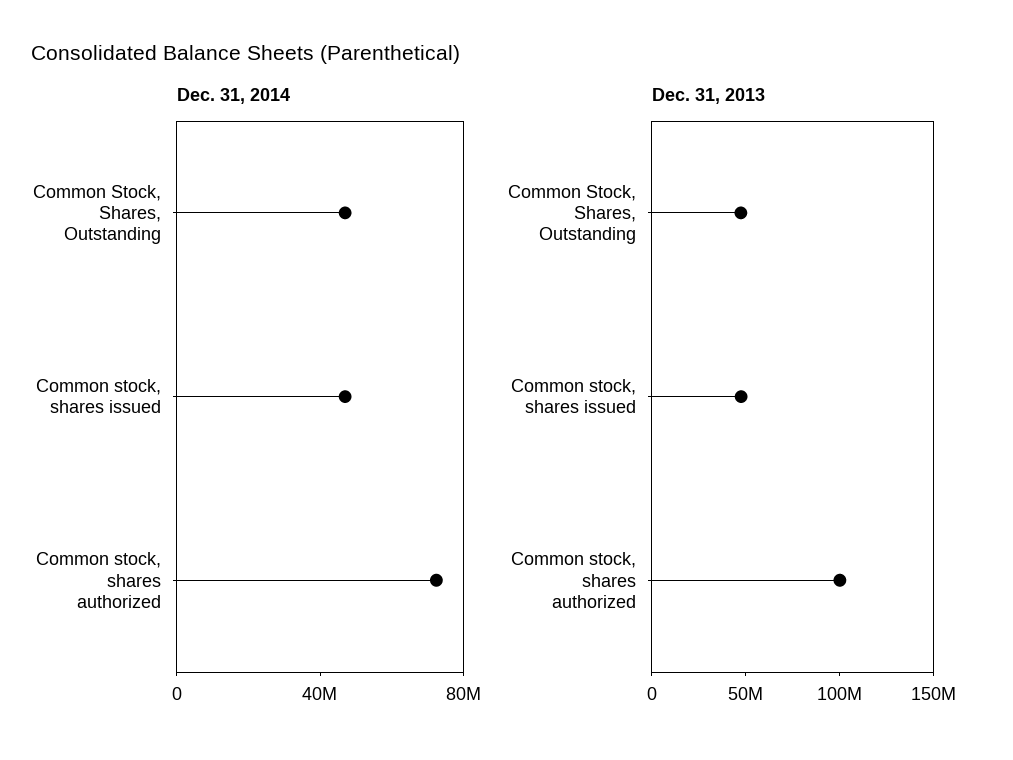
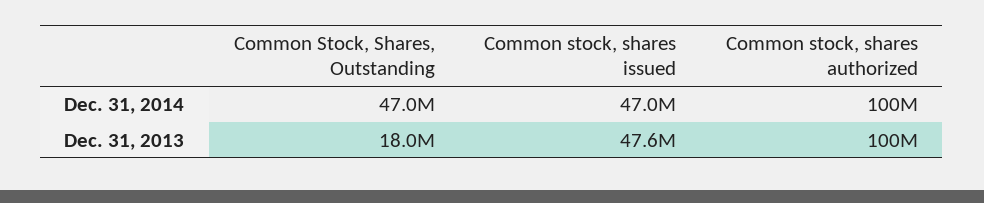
Dec. 31, 2014, Common stock, shares authorized: 70000000 -> 100000000
Dec. 31, 2013, Common Stock, Shares, Outstanding: 50000000 -> 18000000

